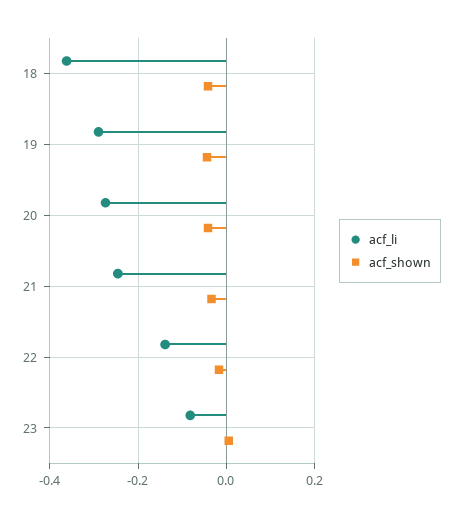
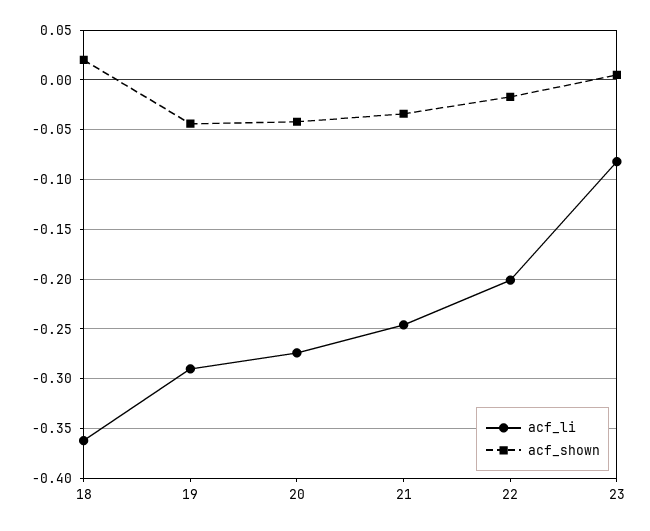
acf_shown, 18: -0.04 -> 0.02
acf_li, 22: -0.14 -> -0.2

